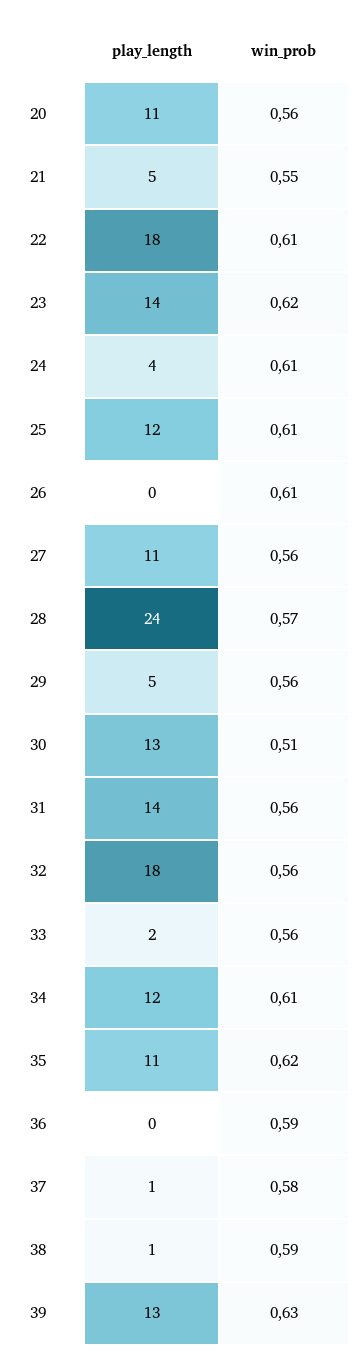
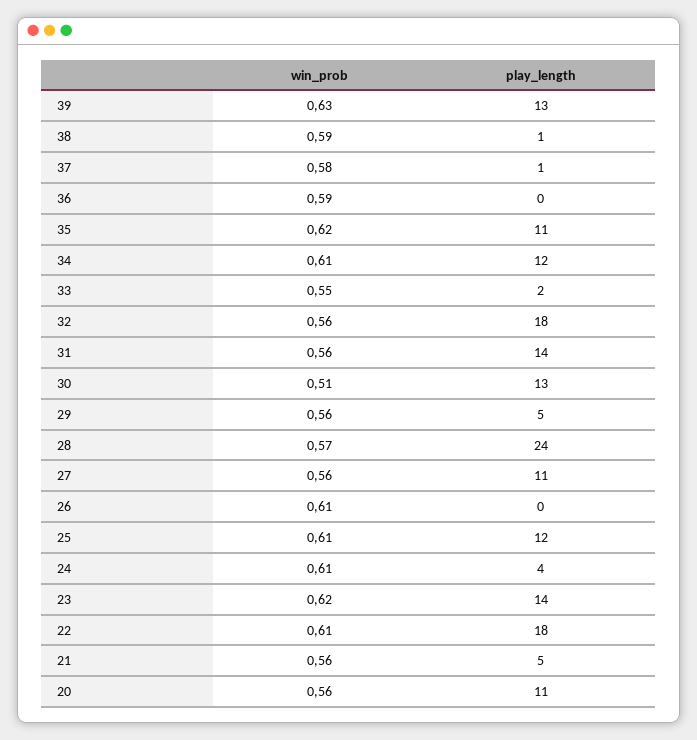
win_prob, 21: 0.55 -> 0.56
win_prob, 33: 0.56 -> 0.55

